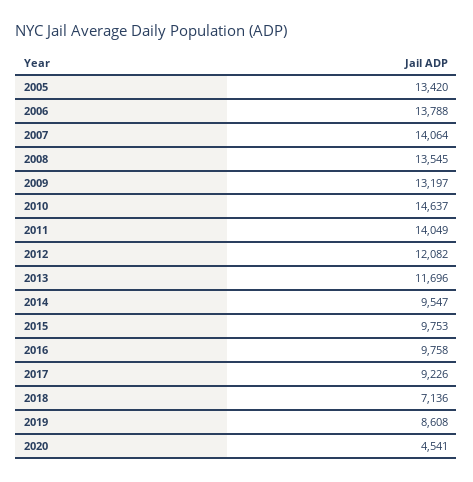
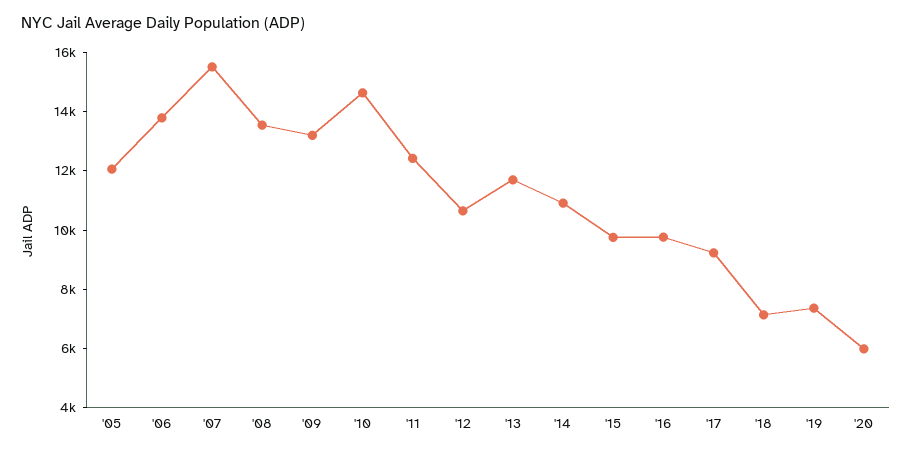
2005: 13420 -> 12000
2007: 14064 -> 15500
2011: 14049 -> 12500
2012: 12082 -> 10500
2014: 9547 -> 11000
2019: 8608 -> 7500
2020: 4541 -> 6000

